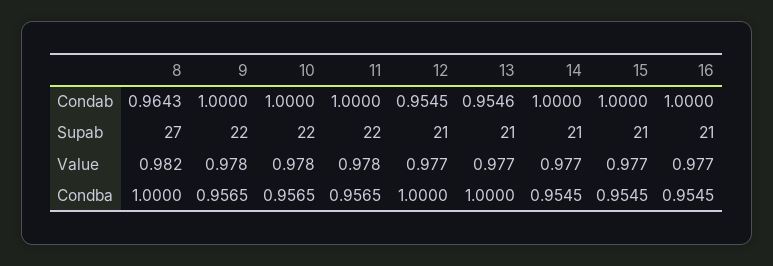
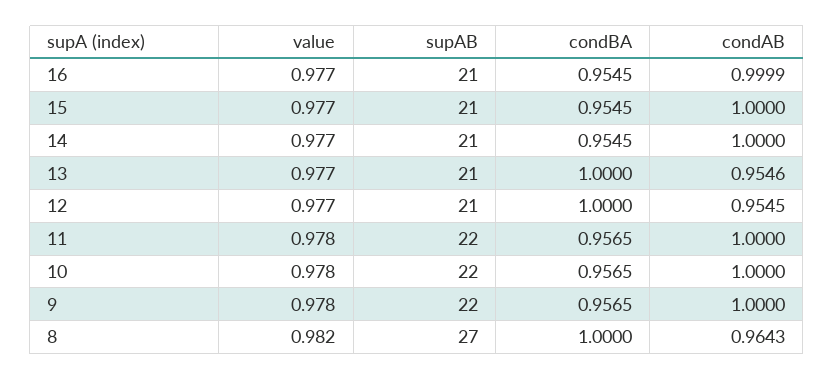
16, Condab: 1 -> 0.9999

